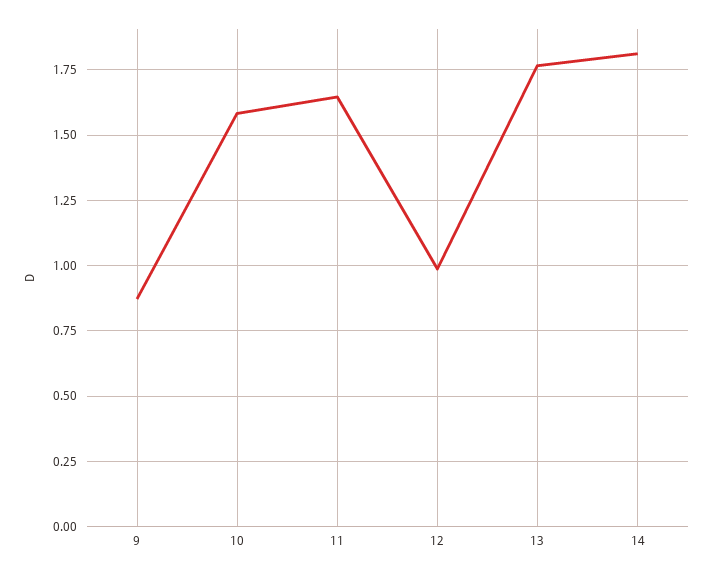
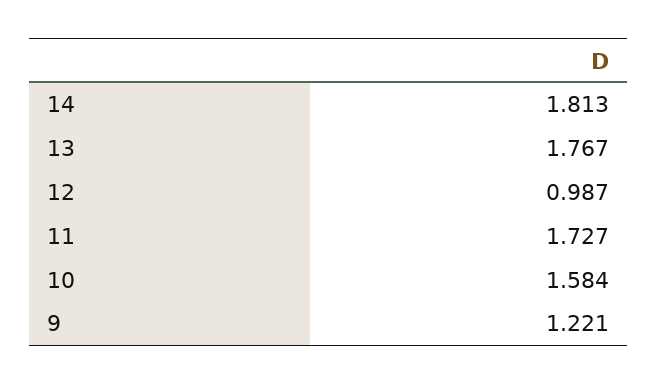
9: 0.875 -> 1.221
11: 1.65 -> 1.727

